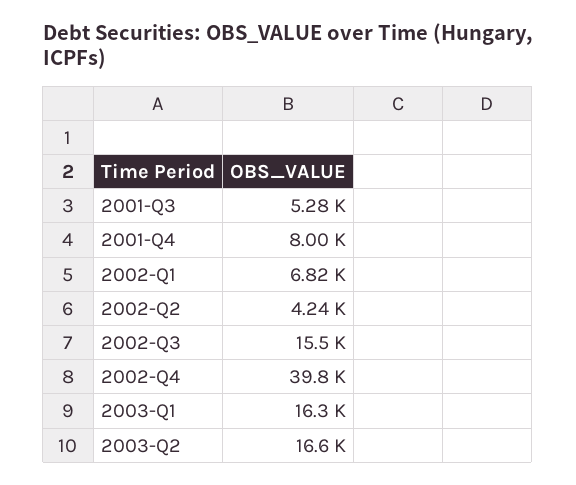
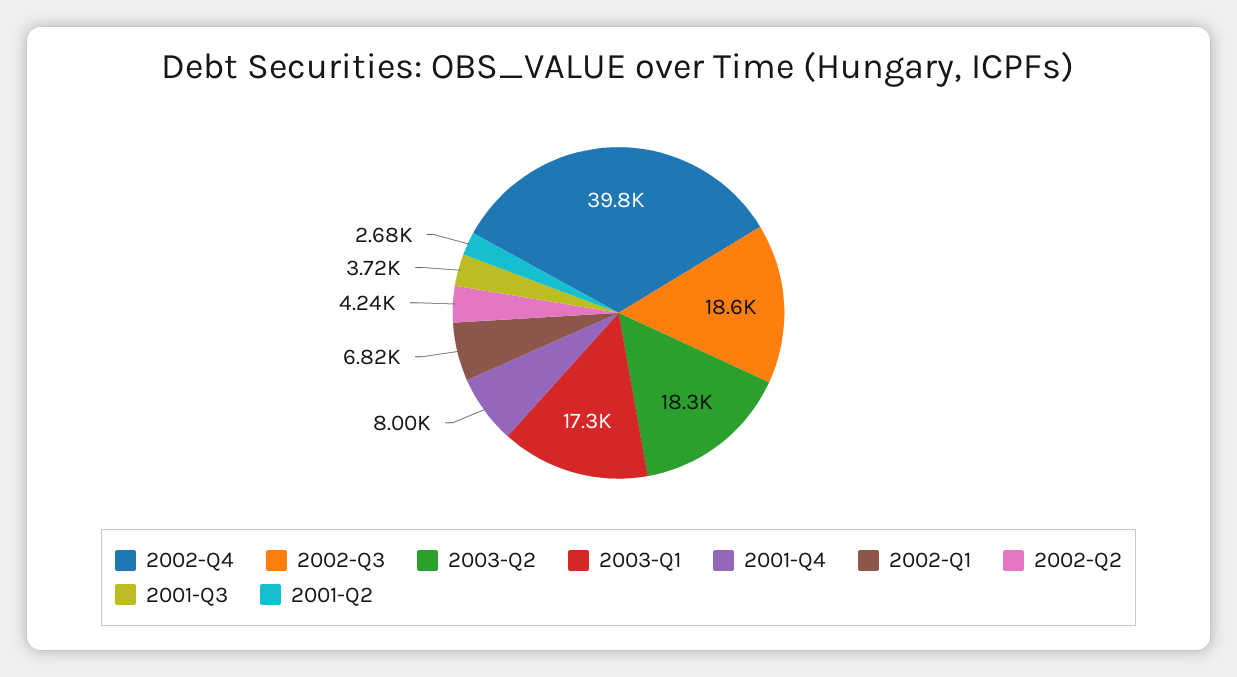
2001-Q3: 5280 -> 3720
2002-Q3: 15500 -> 18600
2003-Q1: 16300 -> 17300
2003-Q2: 16600 -> 18300
2001-Q2: none -> 2680

